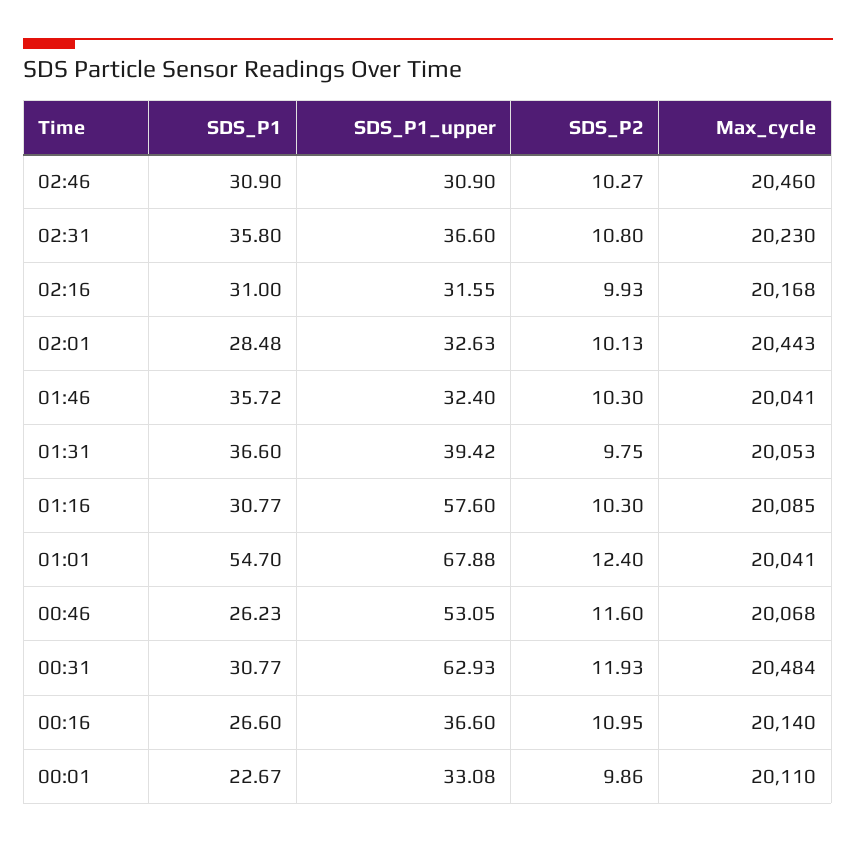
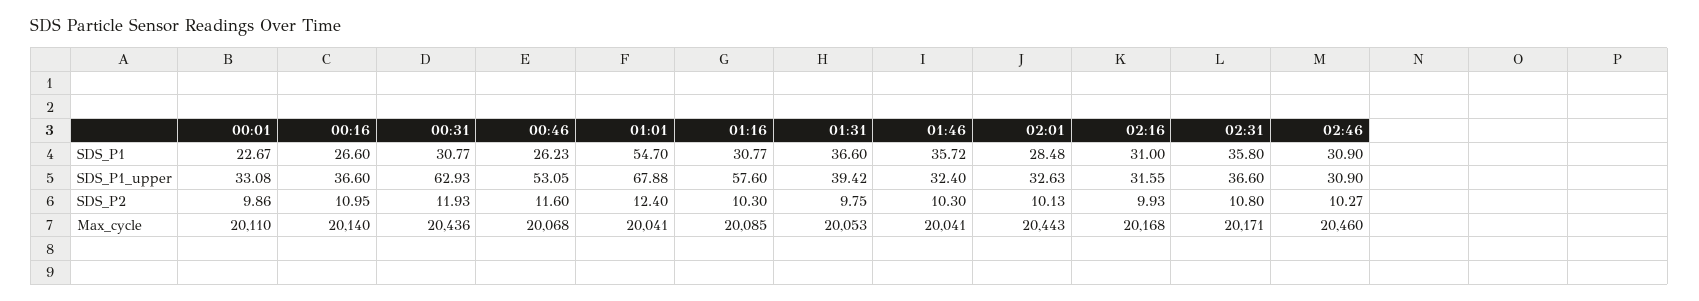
Max_cycle, 02:31: 20230 -> 20171
Max_cycle, 00:31: 20484 -> 20436

